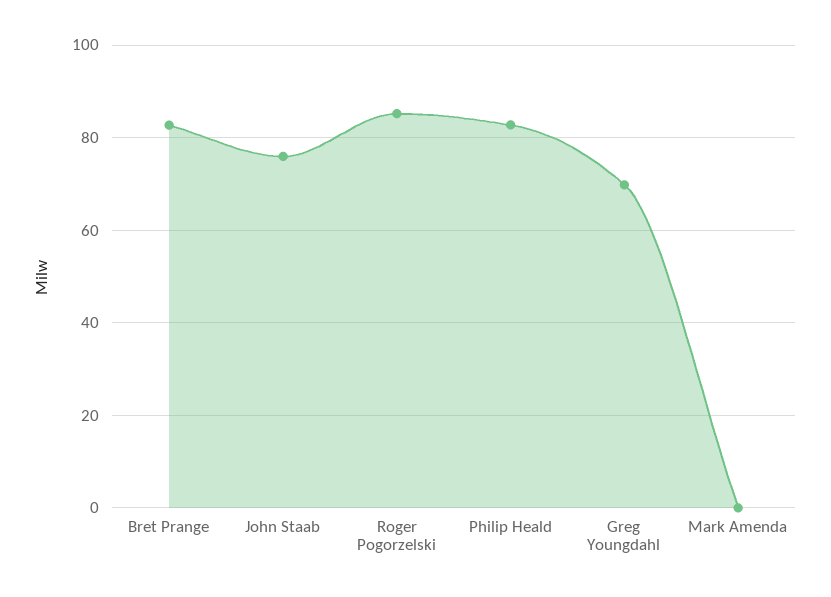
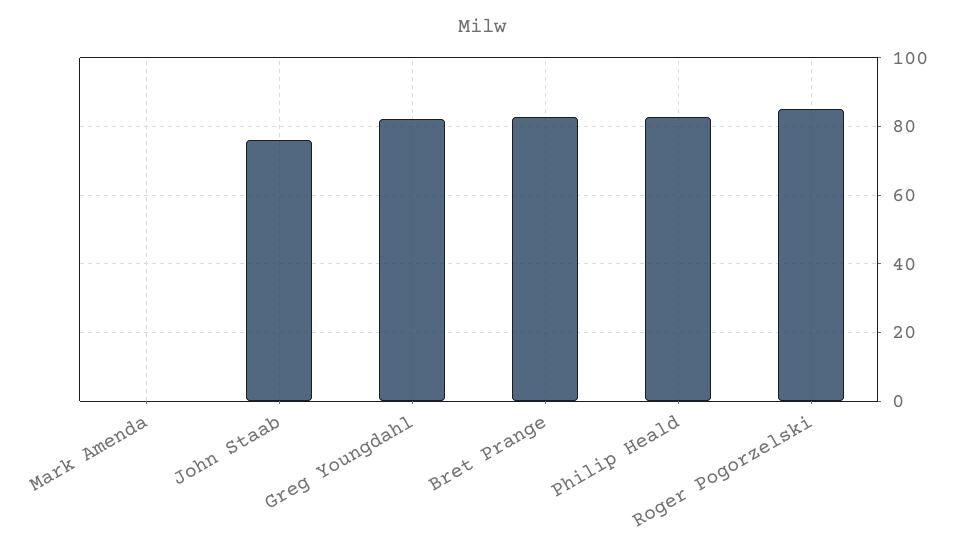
Greg Youngdahl: 70 -> 82

